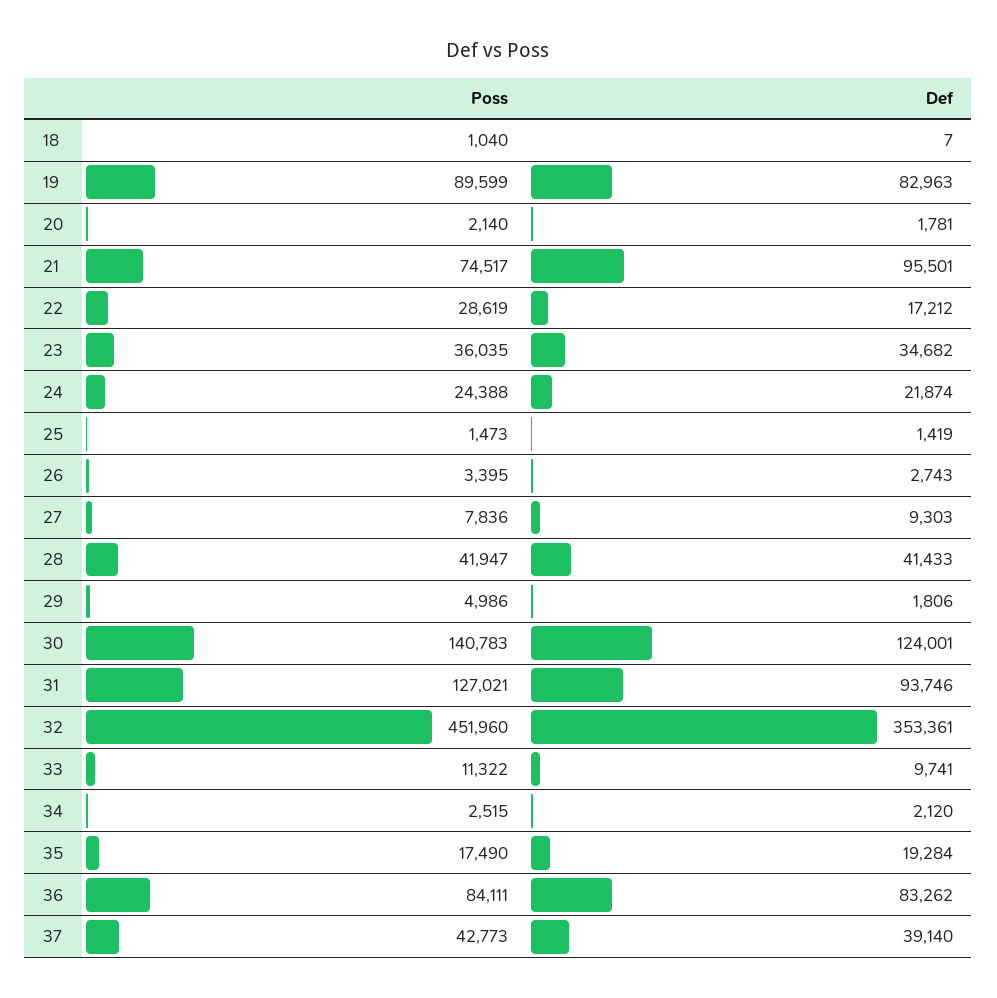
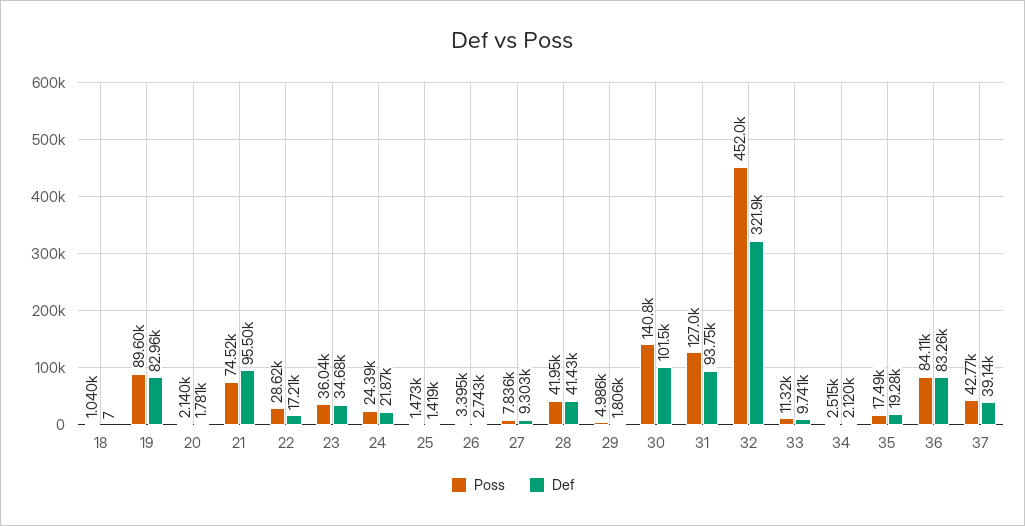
Def, 30: 124001 -> 101500
Def, 32: 353361 -> 321900

